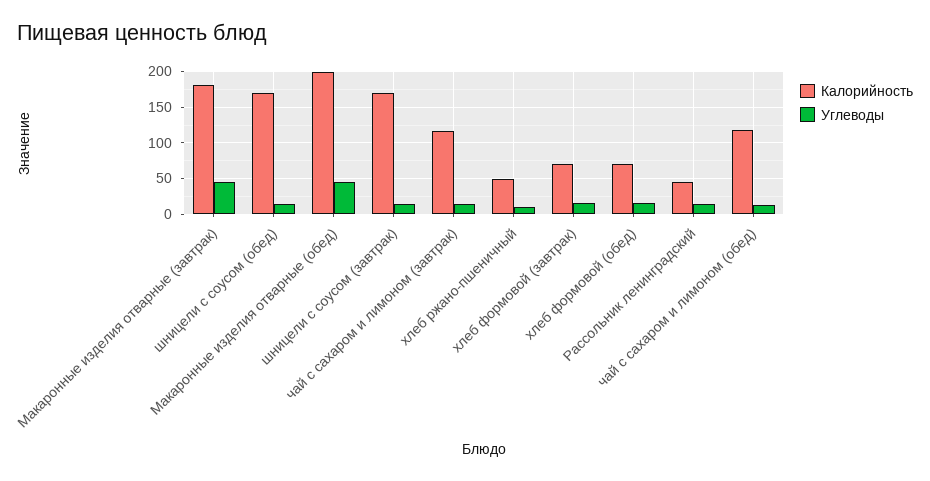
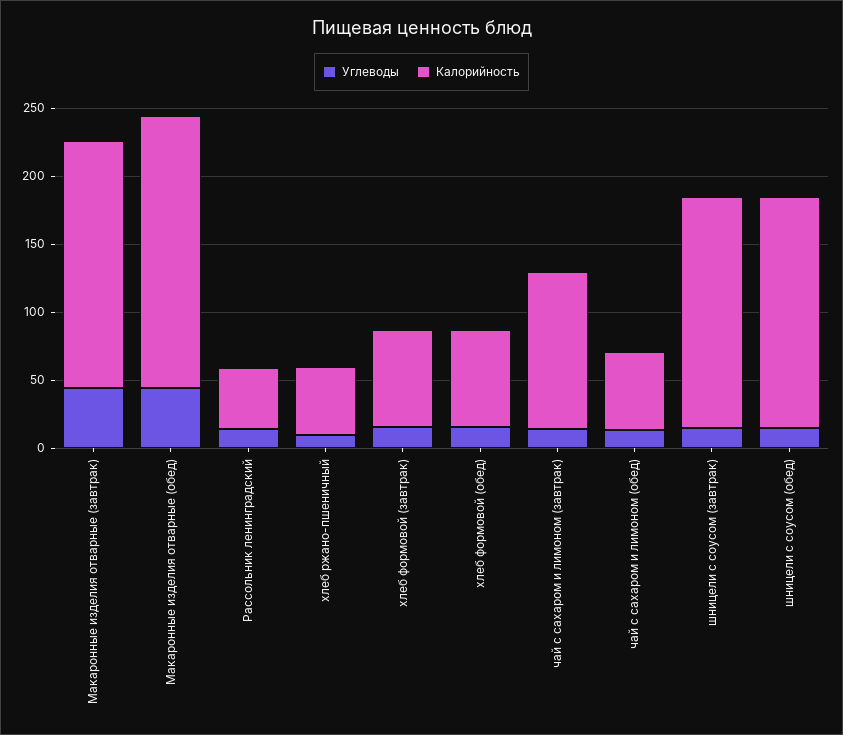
Калорийность, чай с сахаром и лимоном (обед): 120 -> 60

